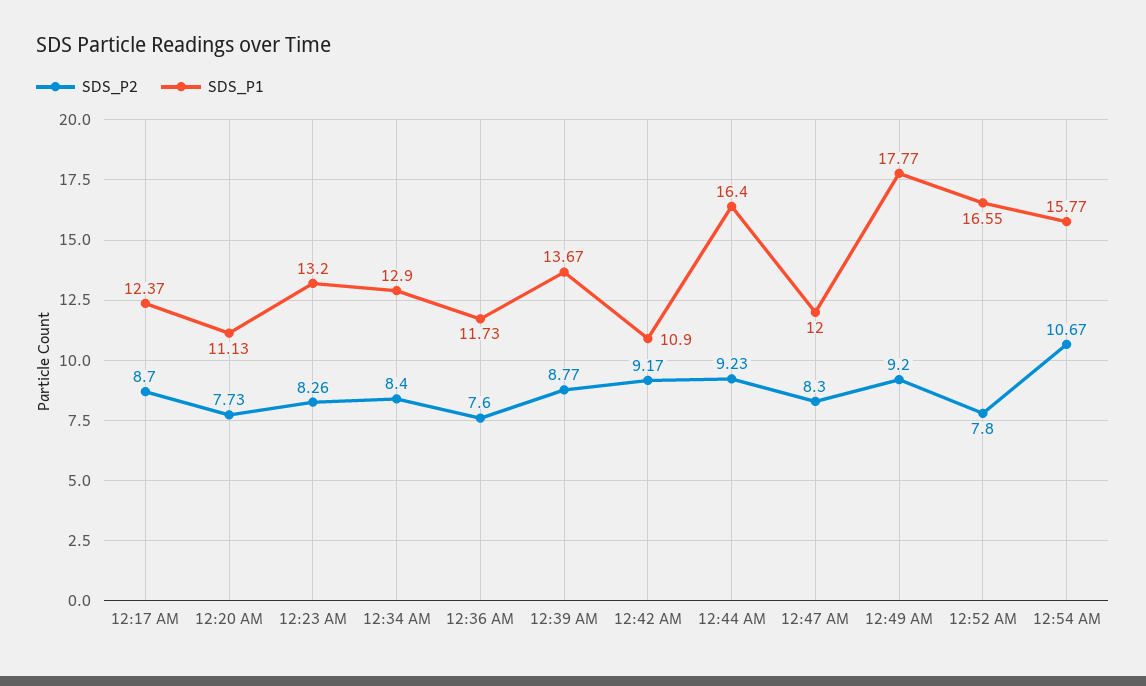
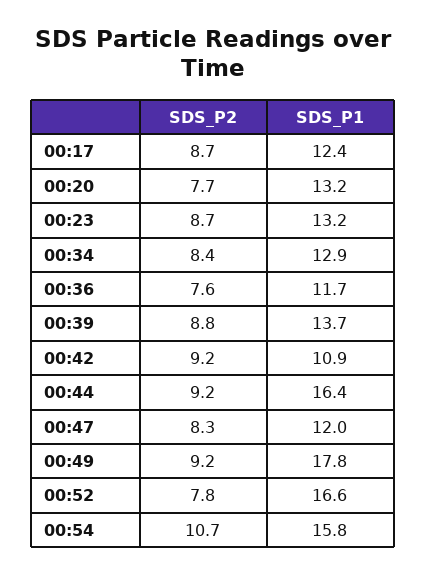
SDS_P1, 12:20 AM: 11.13 -> 13.2
SDS_P2, 12:23 AM: 8.26 -> 8.7

